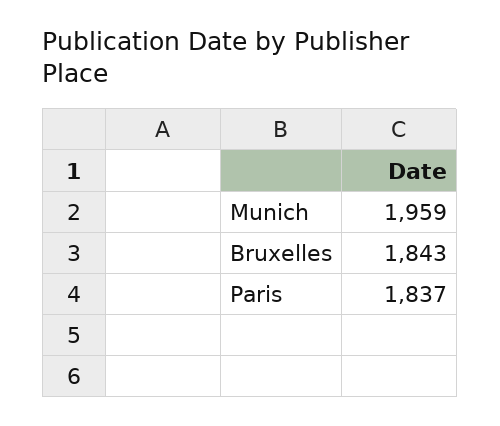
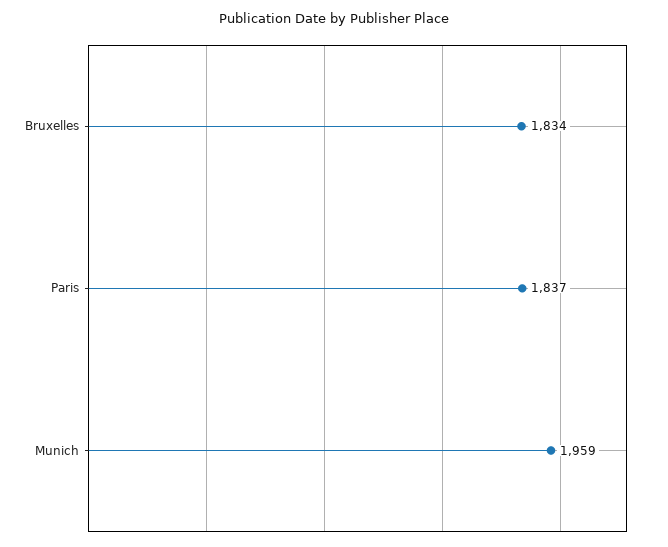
Bruxelles: 1843 -> 1834

